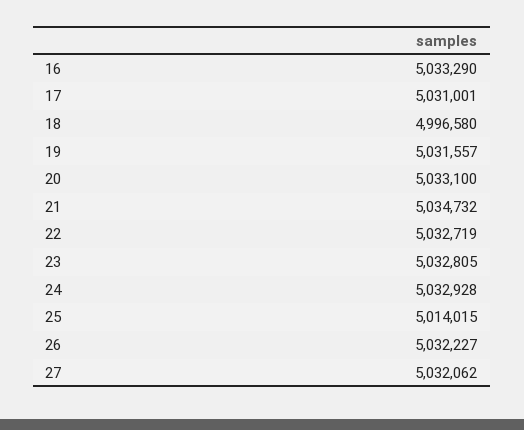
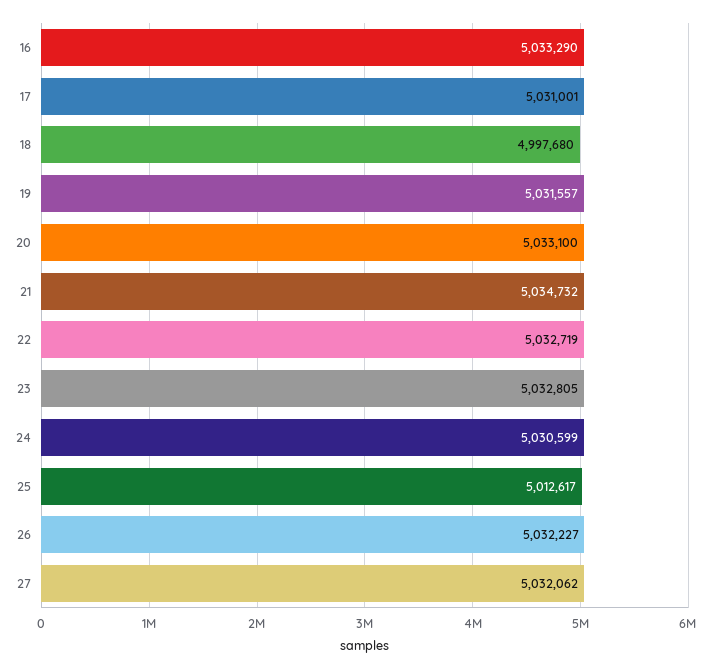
18: 4996580 -> 4997680
24: 5032928 -> 5030599
25: 5014015 -> 5012617

